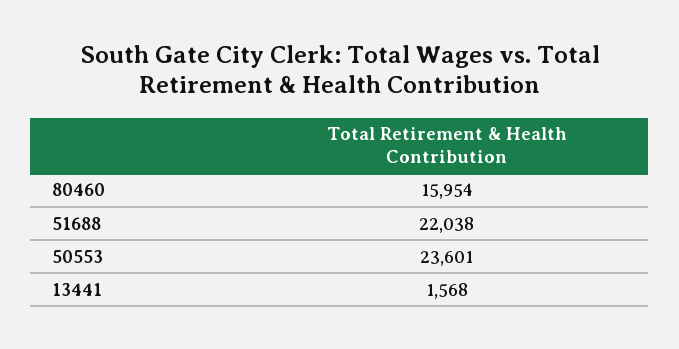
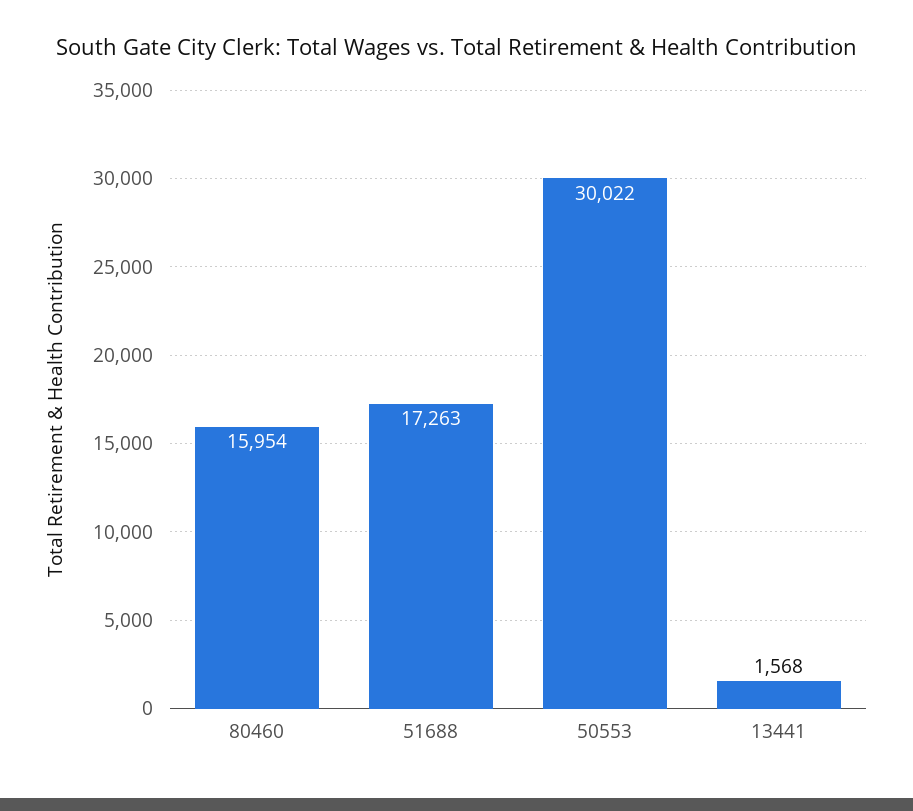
51688: 22038 -> 17263
50553: 23601 -> 30022

